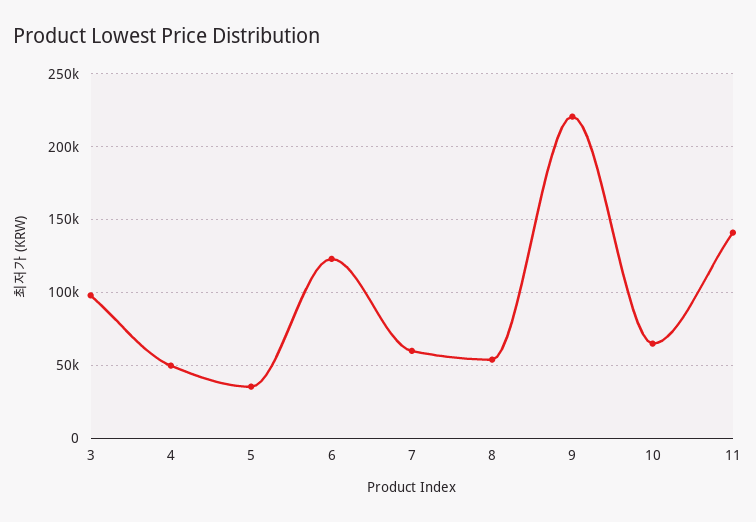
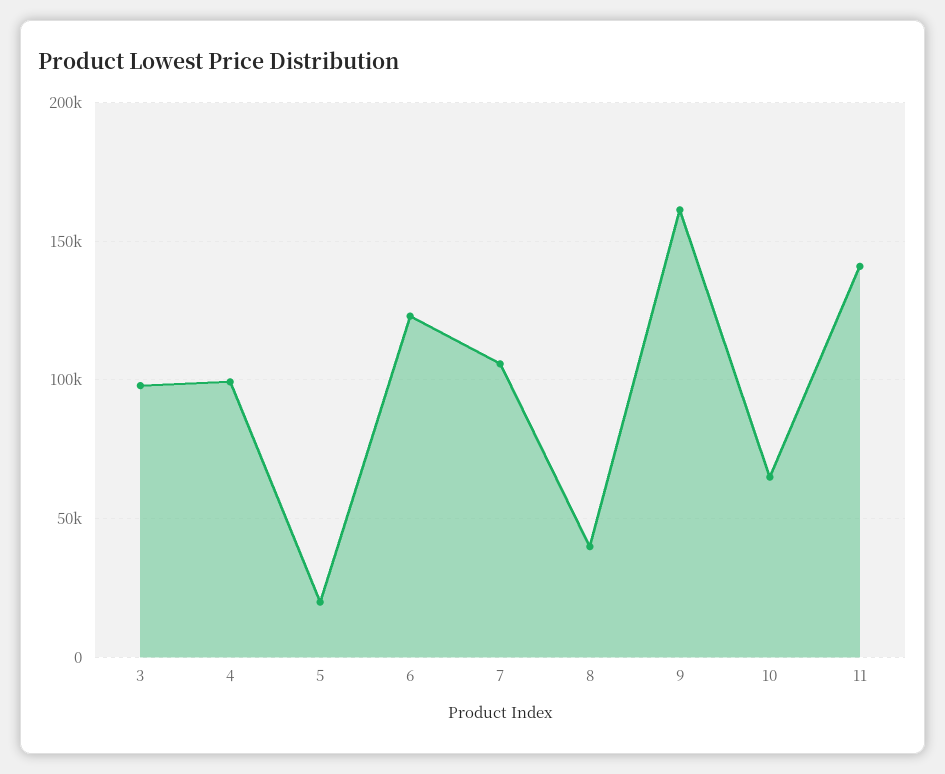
4: 50000 -> 100000
5: 35000 -> 20000
7: 60000 -> 105000
8: 55000 -> 40000
9: 220000 -> 160000

